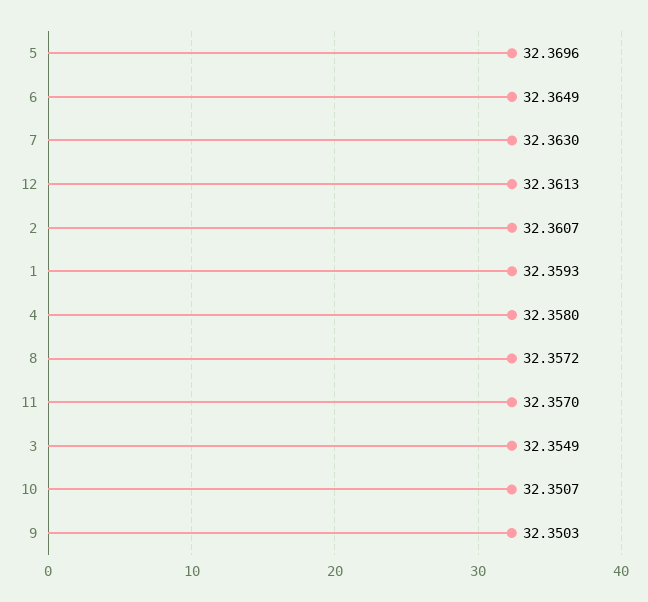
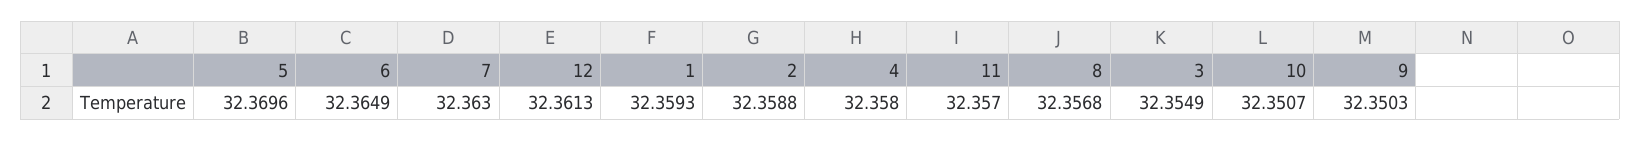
2: 32.3607 -> 32.3588
8: 32.3572 -> 32.3568

